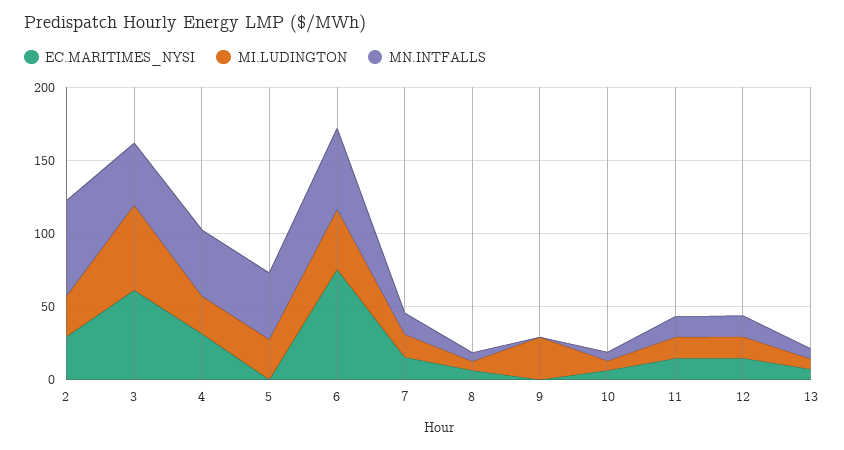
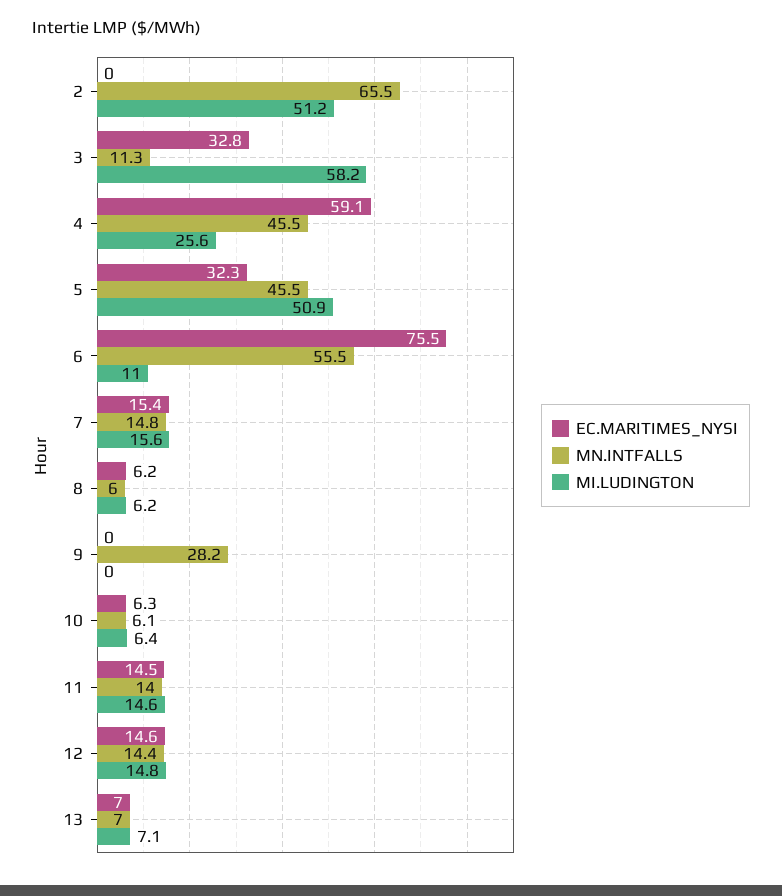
EC.MARITIMES_NYSI, 2: 30 -> 0
MI.LUDINGTON, 2: 30 -> 51.2
EC.MARITIMES_NYSI, 3: 60 -> 32.8
MN.INTFALLS, 3: 40 -> 11.3
EC.MARITIMES_NYSI, 4: 30 -> 59.1
EC.MARITIMES_NYSI, 5: 0 -> 32.3
MI.LUDINGTON, 5: 30 -> 50.9
MI.LUDINGTON, 6: 40 -> 11
MI.LUDINGTON, 9: 30 -> 0
MN.INTFALLS, 9: 0 -> 28.2

